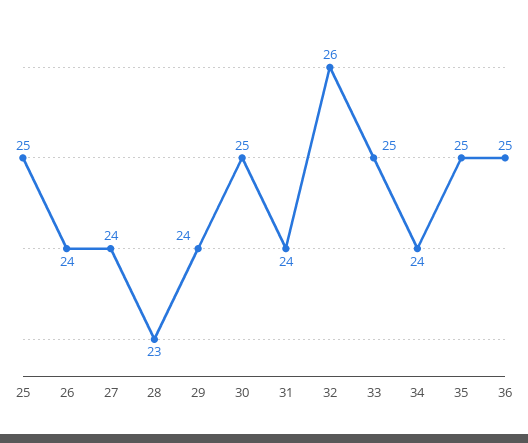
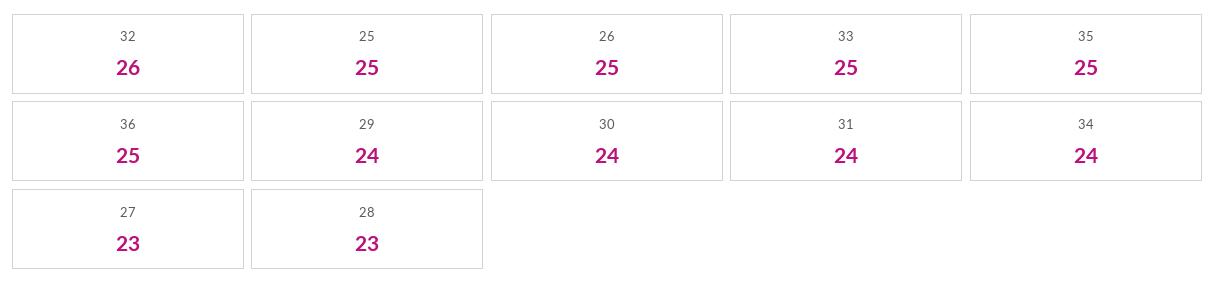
26: 24 -> 25
27: 24 -> 23
30: 25 -> 24

